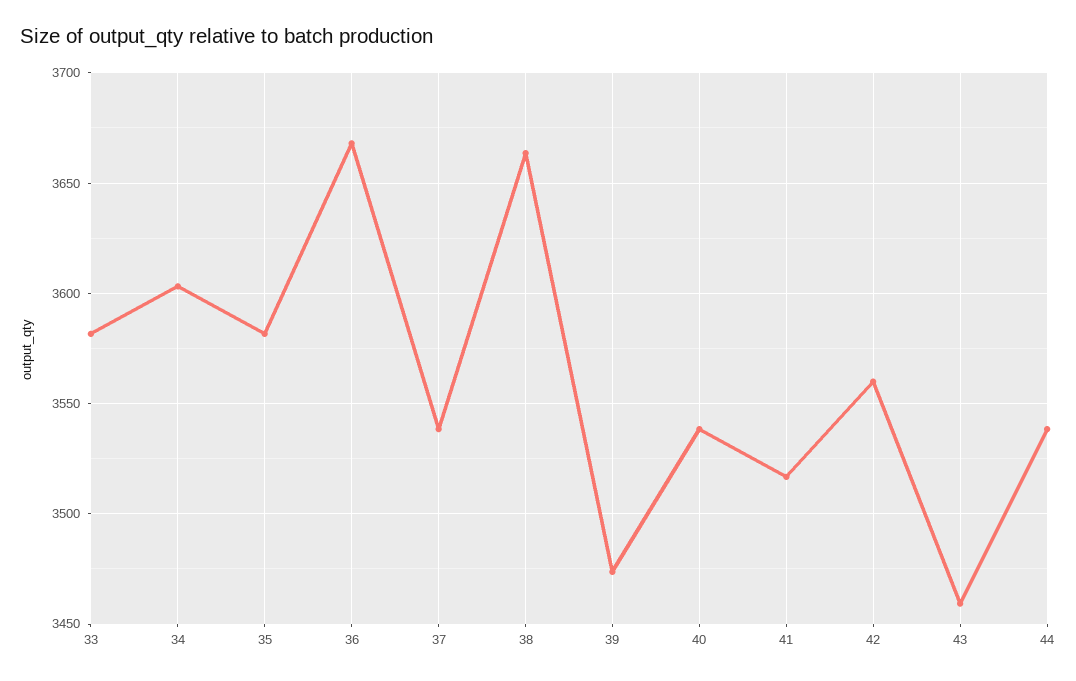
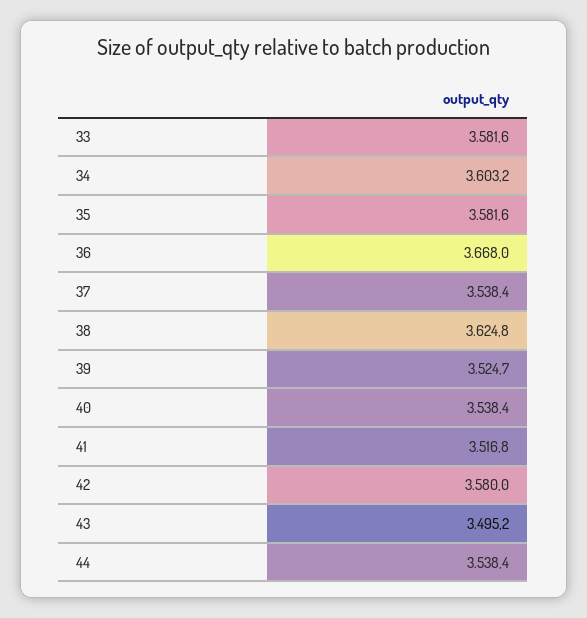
38: 3665 -> 3624.8
39: 3475 -> 3524.7
42: 3560 -> 3580
43: 3460 -> 3495.2

